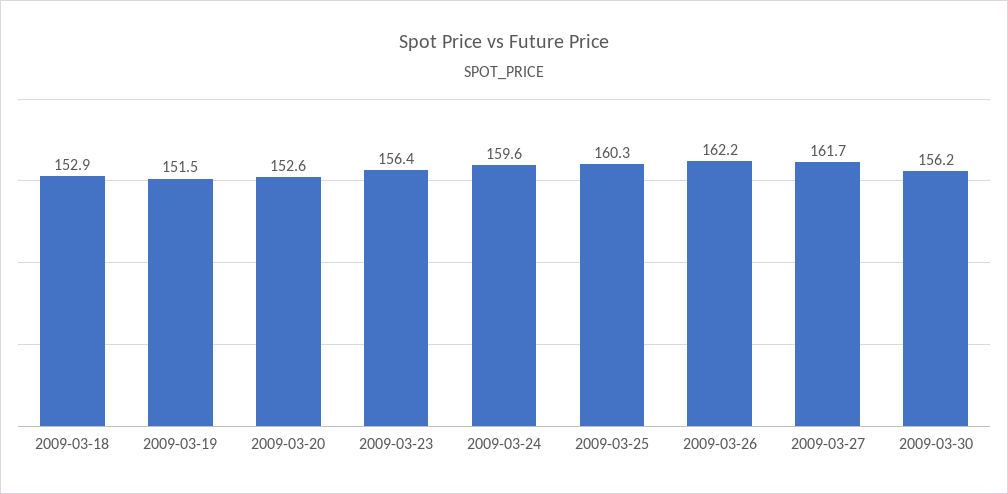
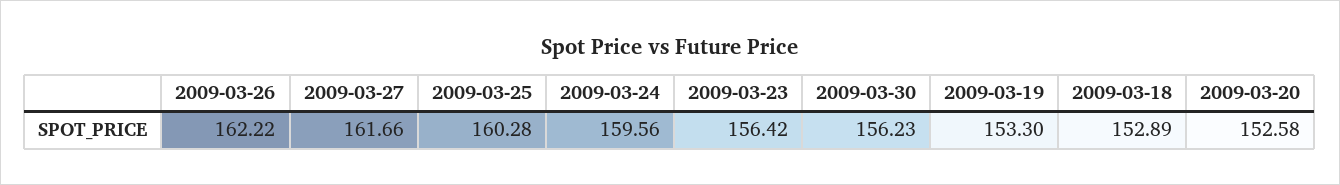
2009-03-19: 151.5 -> 153.3

